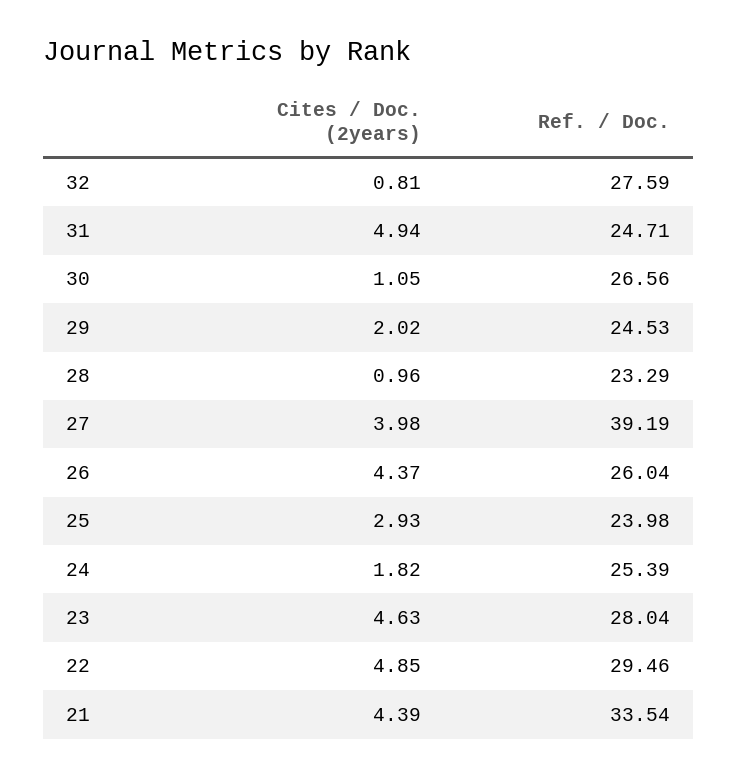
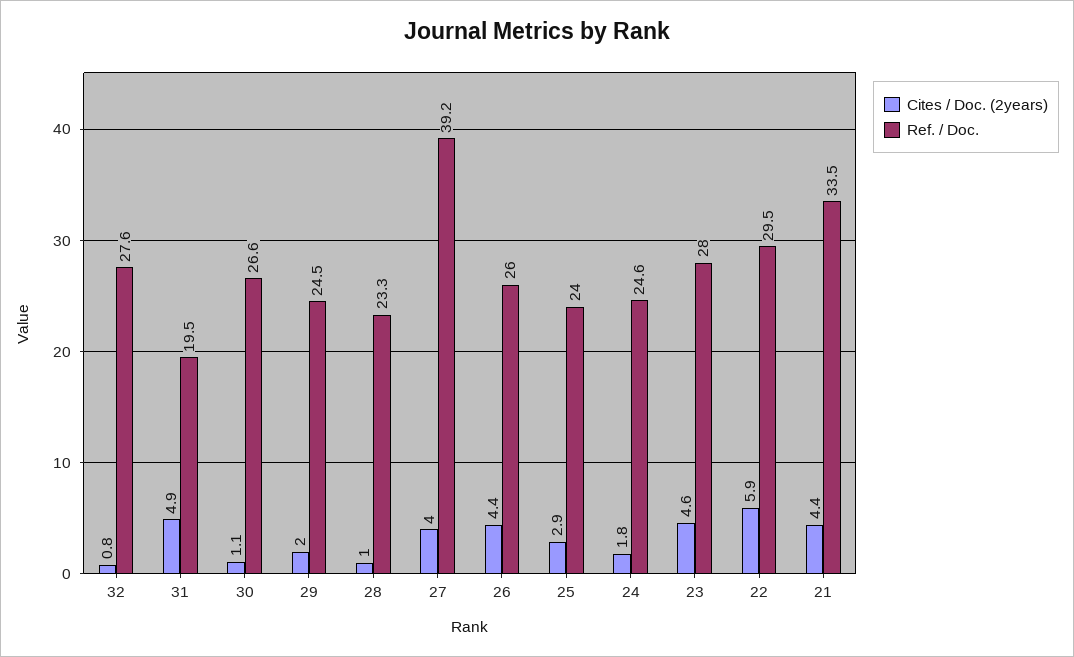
Ref. / Doc., 31: 24.71 -> 19.5
Ref. / Doc., 24: 25.39 -> 24.6
Cites / Doc. (2years), 22: 4.85 -> 5.9

